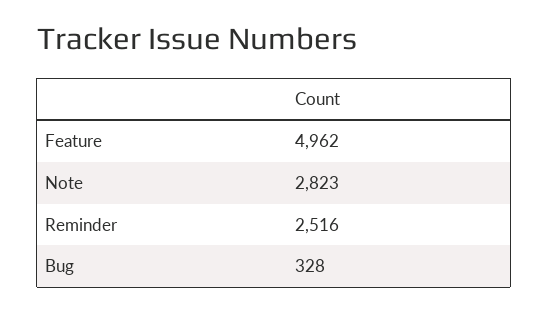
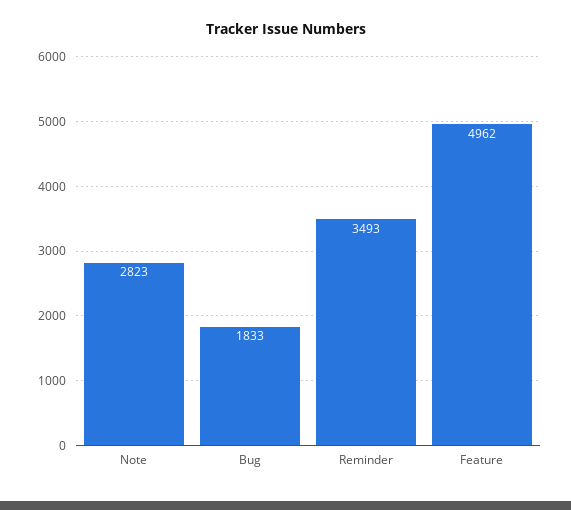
Reminder: 2516 -> 3493
Bug: 328 -> 1833

